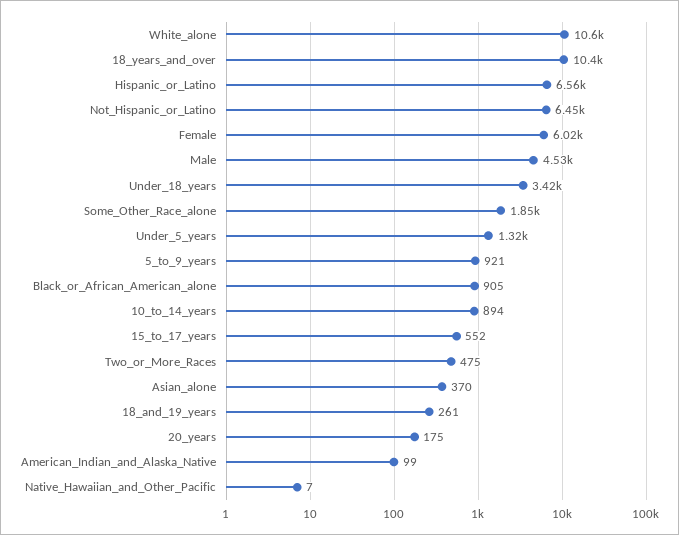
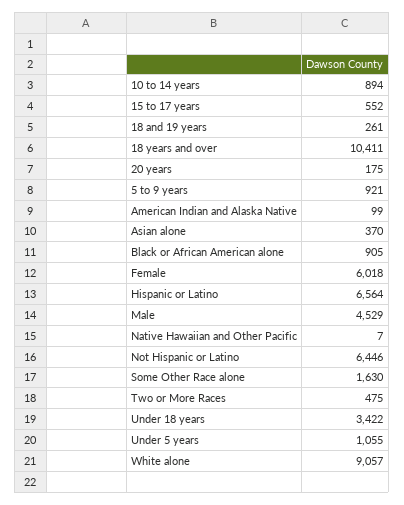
White_alone: 10600 -> 9057
Some_Other_Race_alone: 1850 -> 1630
Under_5_years: 1320 -> 1055

